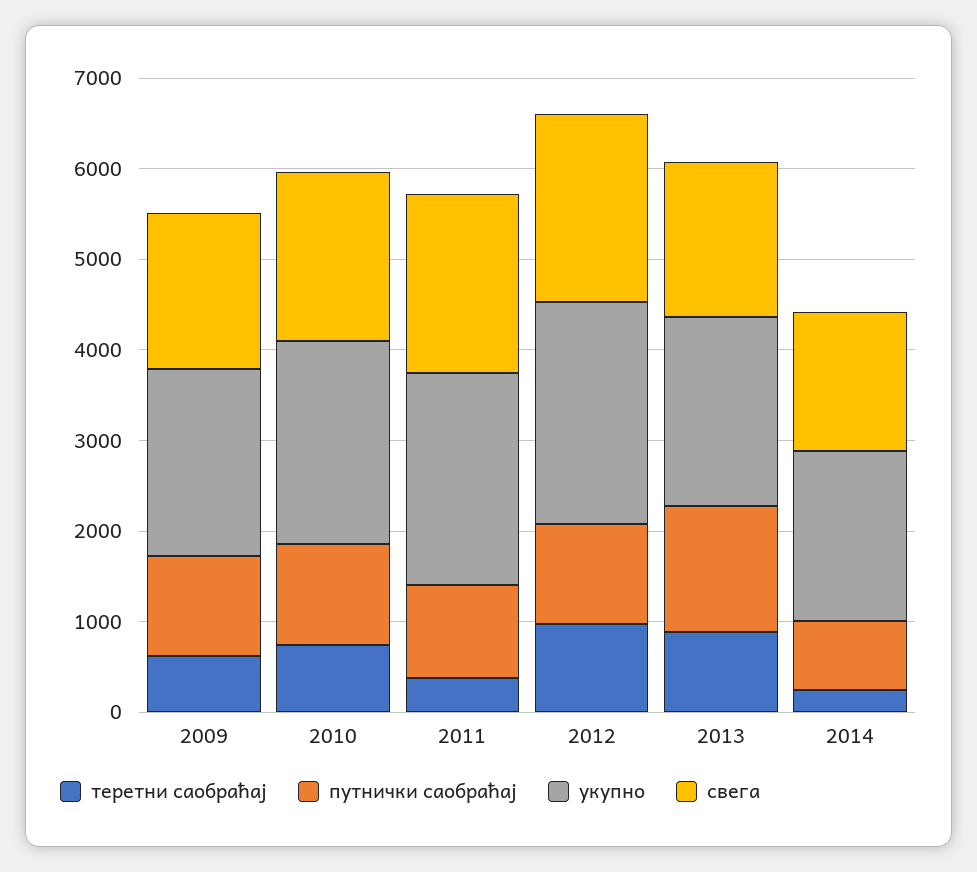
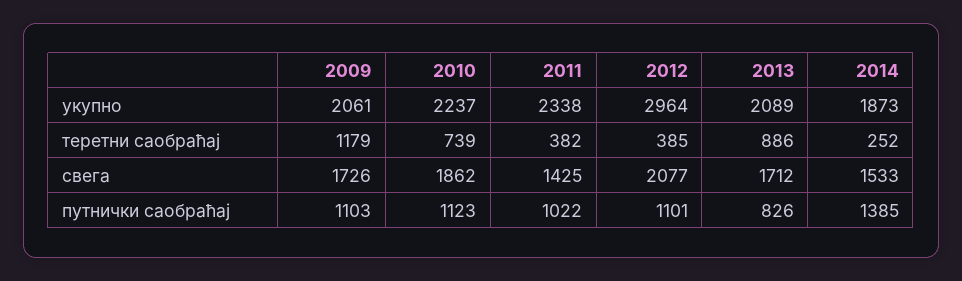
теретни саобраћај, 2009: 600 -> 1179
свега, 2011: 2000 -> 1425
теретни саобраћај, 2012: 1000 -> 385
укупно, 2012: 2400 -> 2964
путнички саобраћај, 2013: 1400 -> 826
путнички саобраћај, 2014: 800 -> 1385

